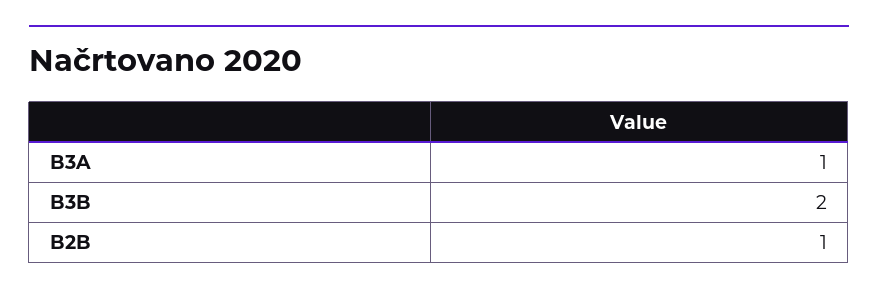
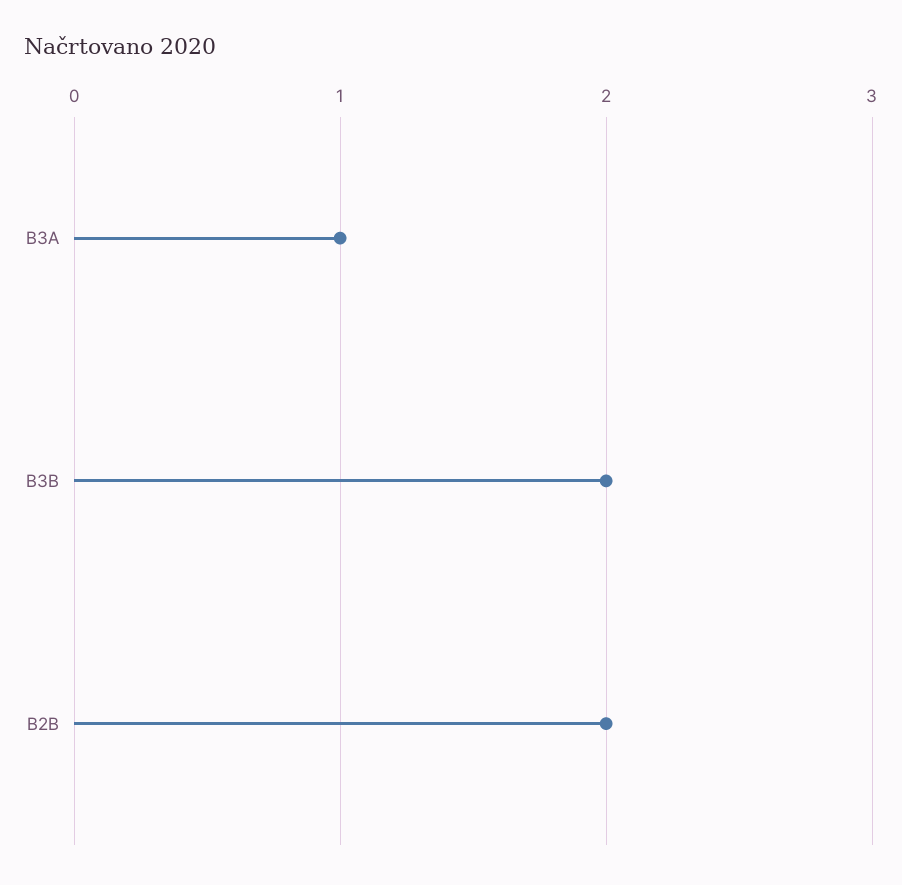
B2B: 1 -> 2

